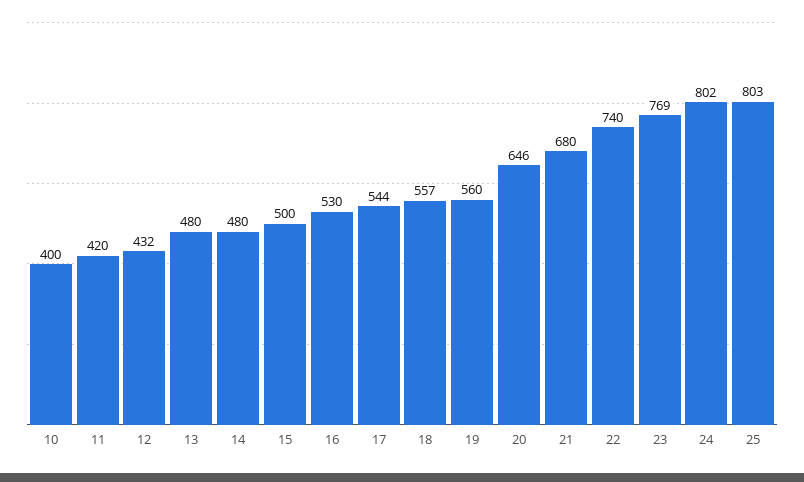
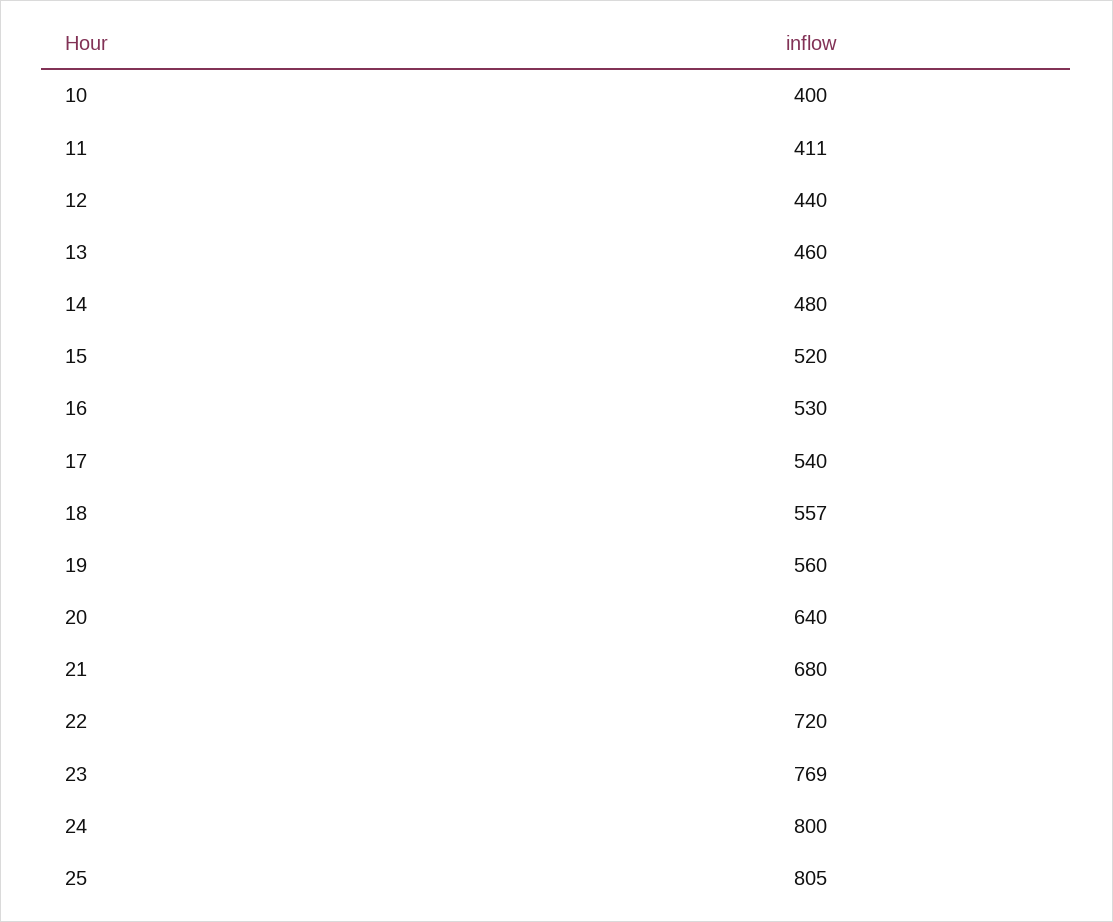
11: 420 -> 411
12: 432 -> 440
13: 480 -> 460
15: 500 -> 520
17: 544 -> 540
20: 646 -> 640
22: 740 -> 720
24: 802 -> 800
25: 803 -> 805

